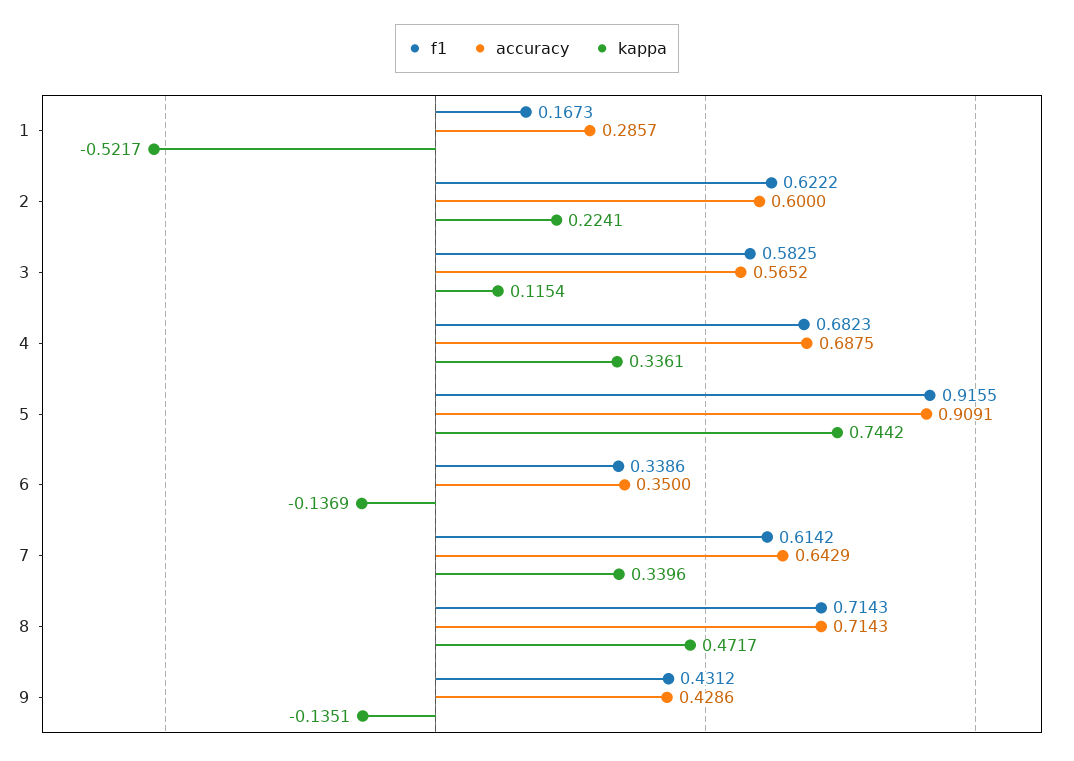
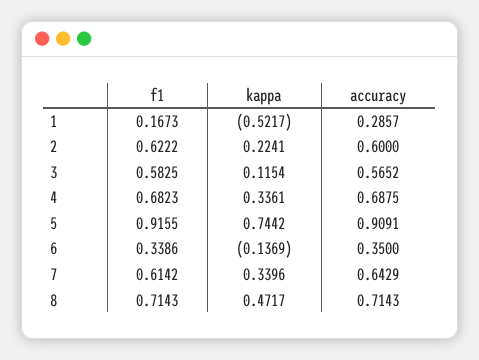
f1, 9: 0.4312 -> none
accuracy, 9: 0.4286 -> none
kappa, 9: -0.1351 -> none

